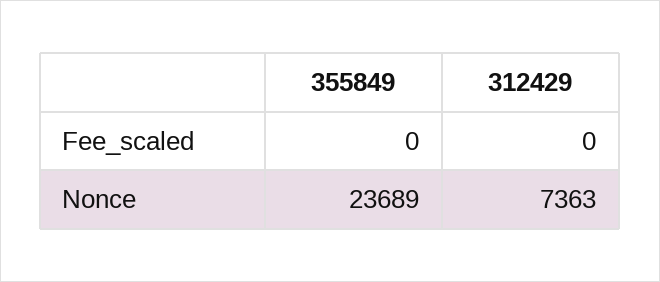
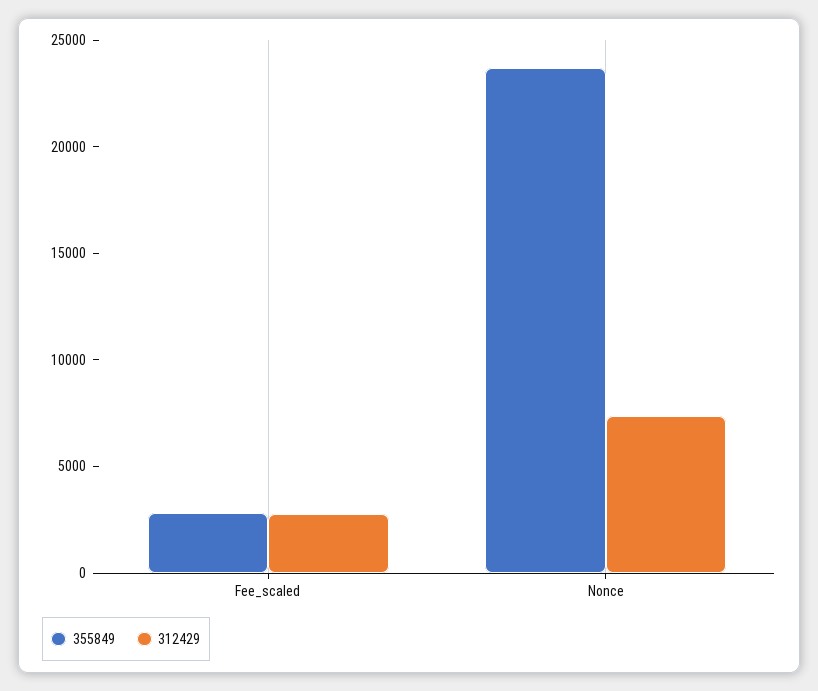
355849, Fee_scaled: 0 -> 3000
312429, Fee_scaled: 0 -> 3000

